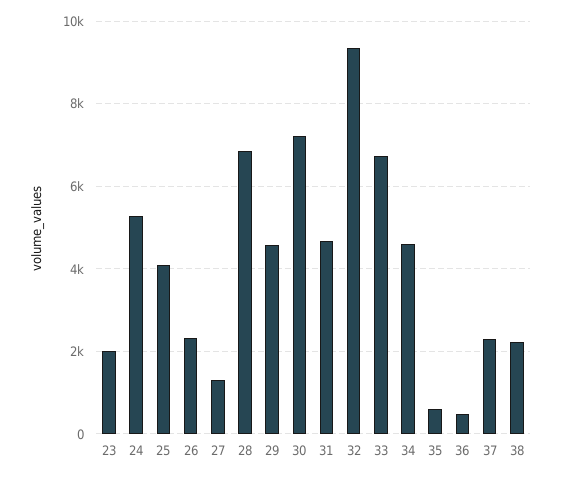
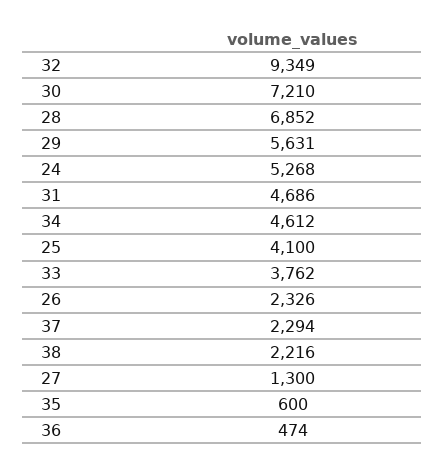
23: 2000 -> none
29: 4600 -> 5631
33: 6800 -> 3762

